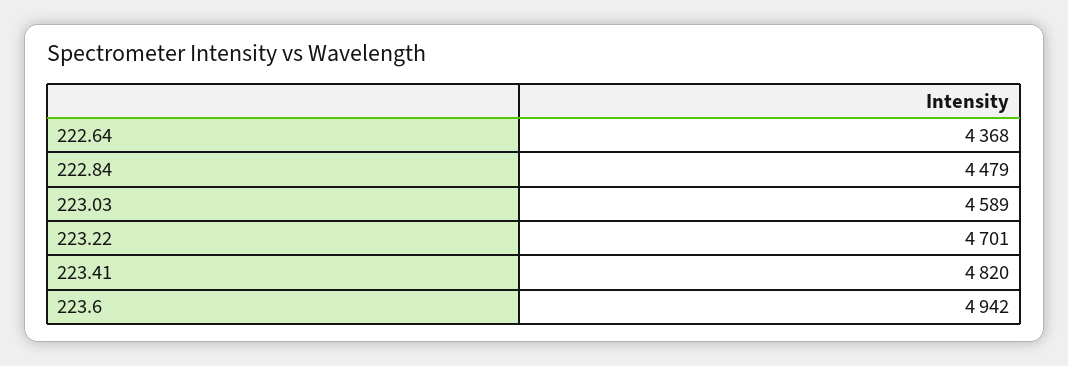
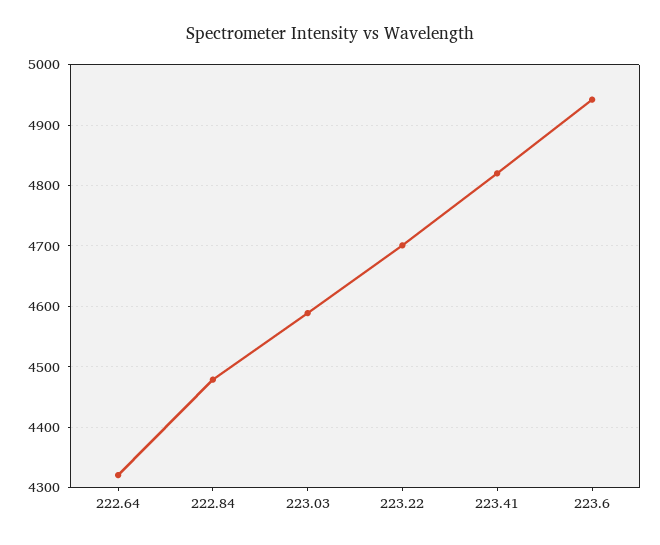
222.64: 4368 -> 4320

